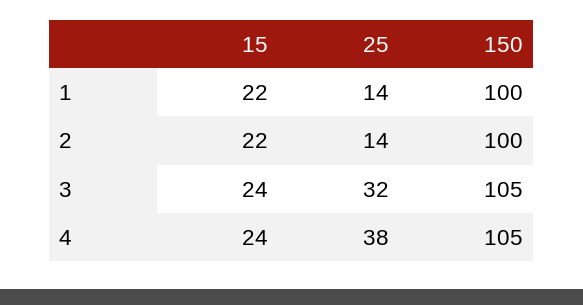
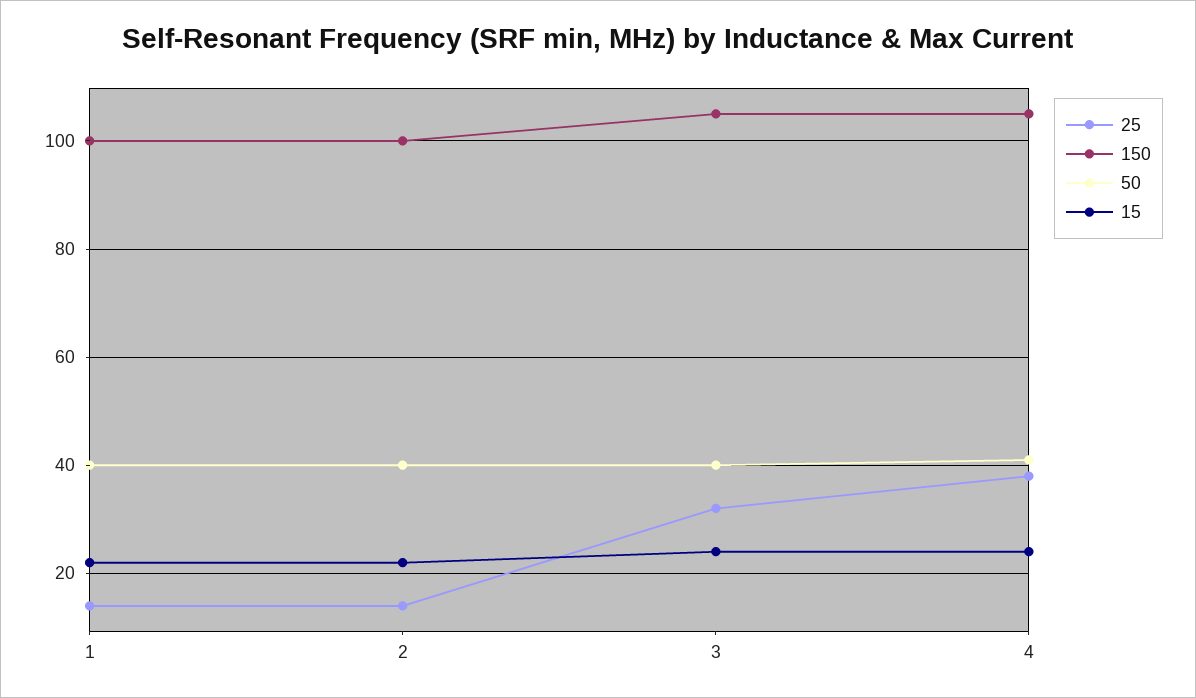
50, 1: none -> 40
50, 2: none -> 40
50, 3: none -> 40
50, 4: none -> 40

